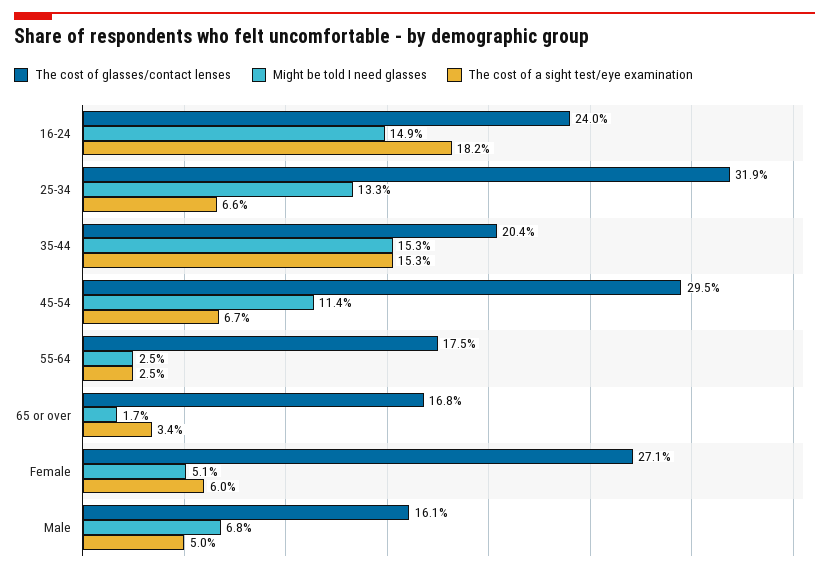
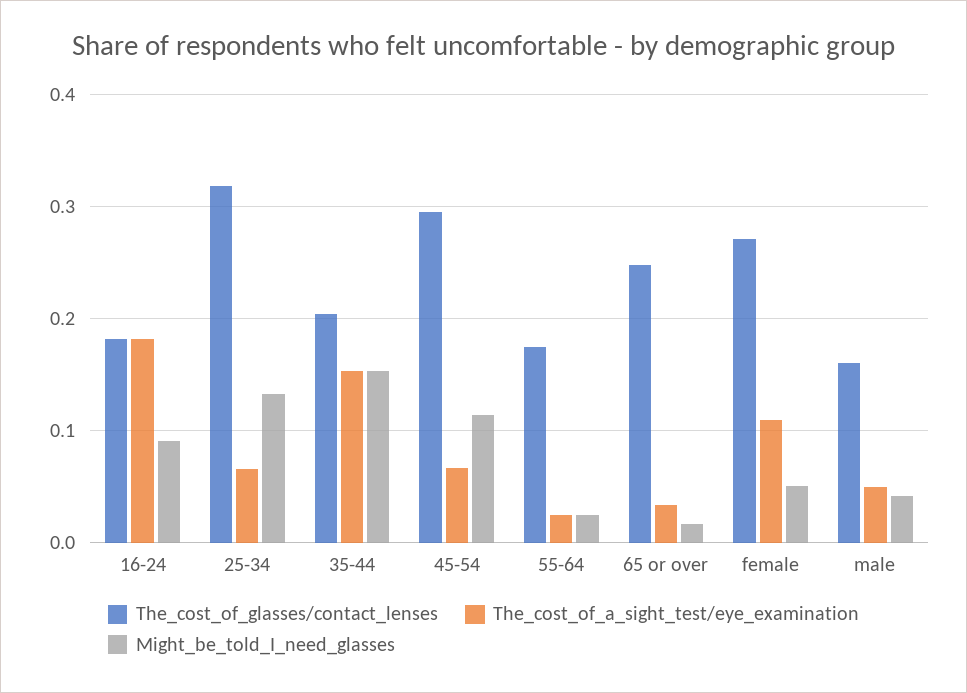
The cost of glasses/contact lenses, 16-24: 0.24 -> 0.18
Might be told I need glasses, 16-24: 0.149 -> 0.09
The cost of glasses/contact lenses, 65 or over: 0.168 -> 0.25
The cost of a sight test/eye examination, Female: 0.06 -> 0.11
Might be told I need glasses, Male: 0.068 -> 0.04

